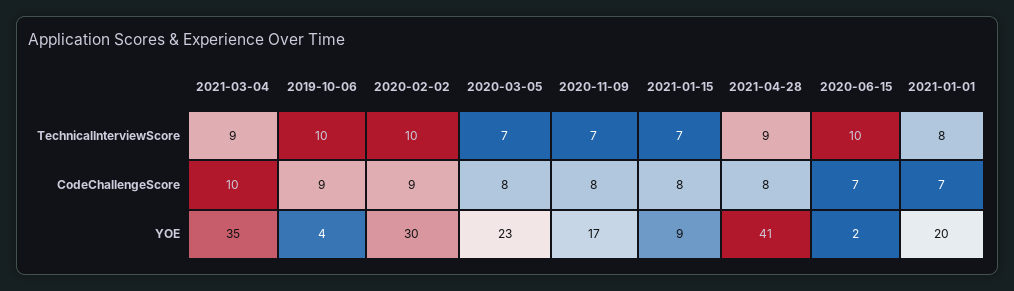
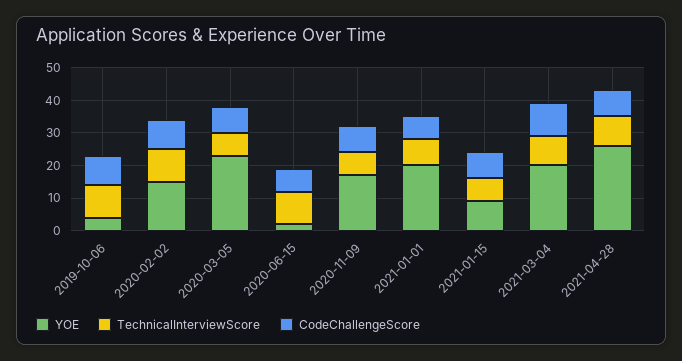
YOE, 2021-03-04: 35 -> 20
YOE, 2020-02-02: 30 -> 15
YOE, 2021-04-28: 41 -> 25

